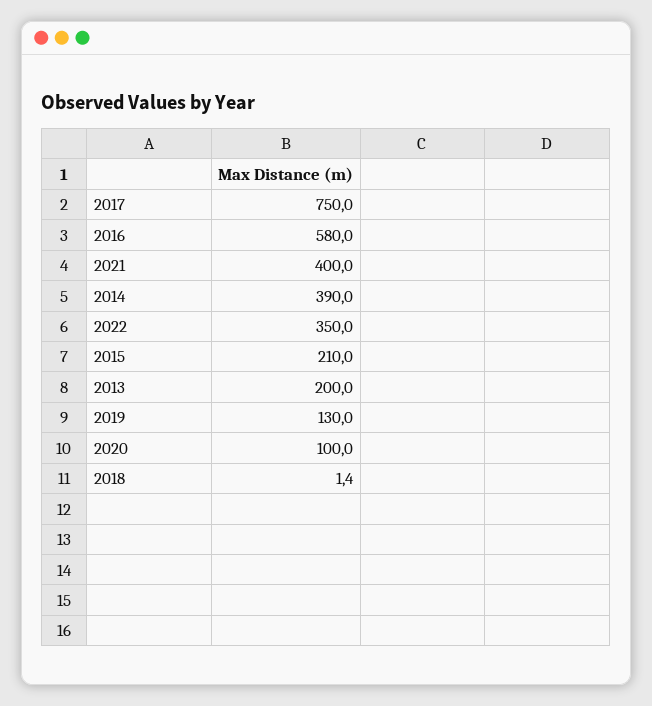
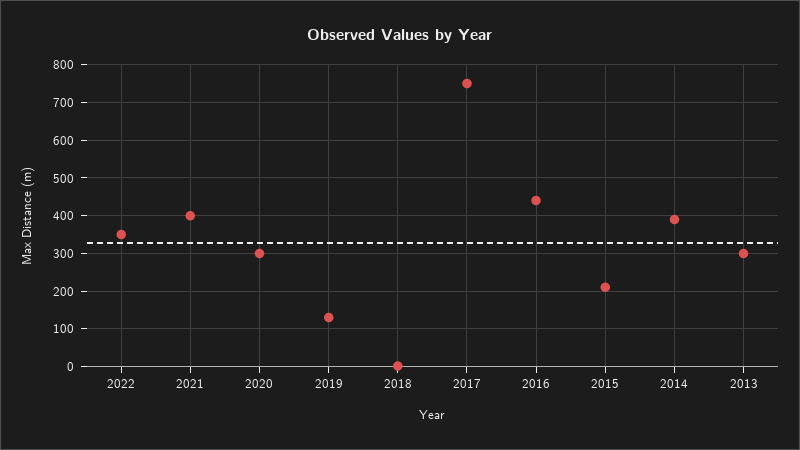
2016: 580 -> 440
2013: 200 -> 300
2020: 100 -> 300

